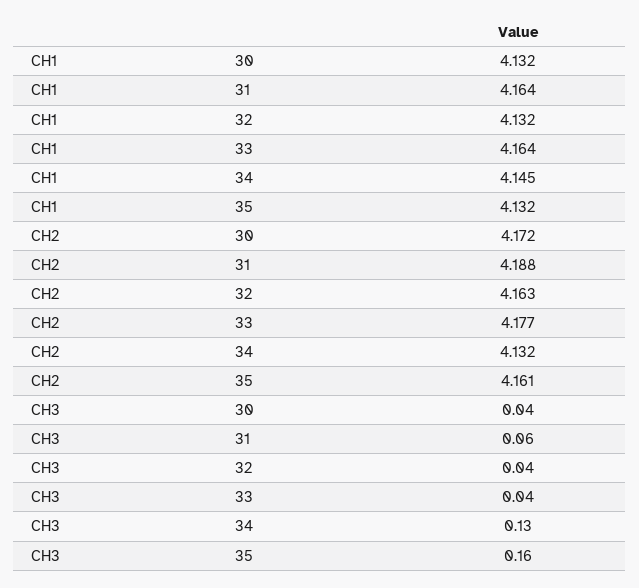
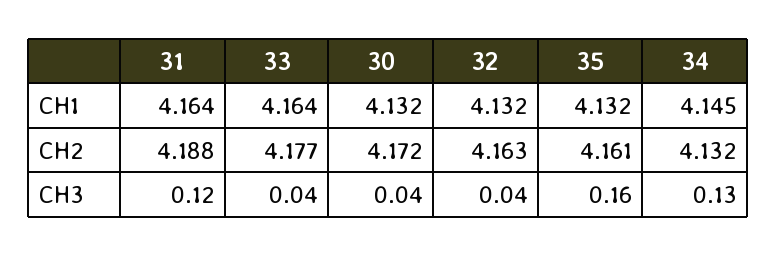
CH3, 31: 0.06 -> 0.12

